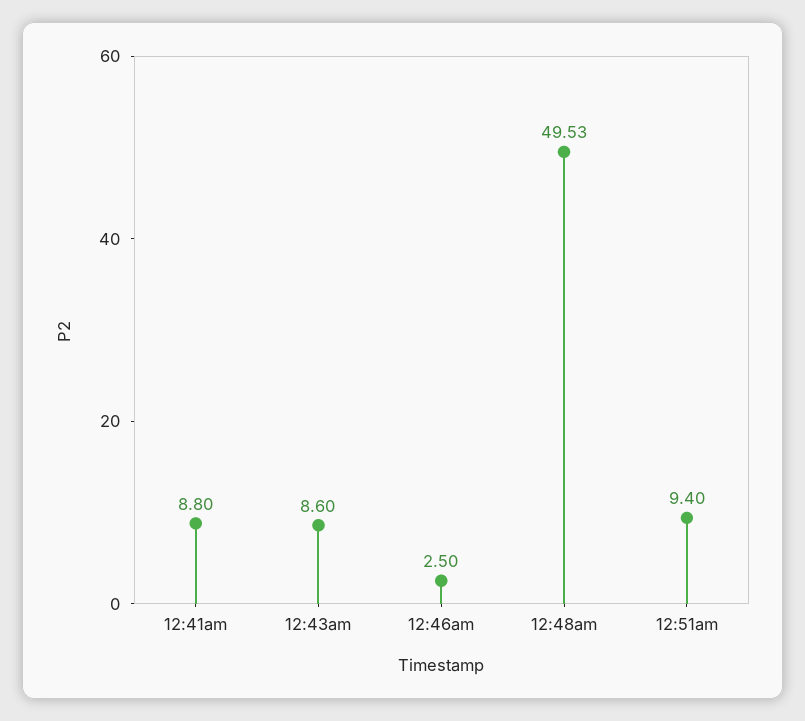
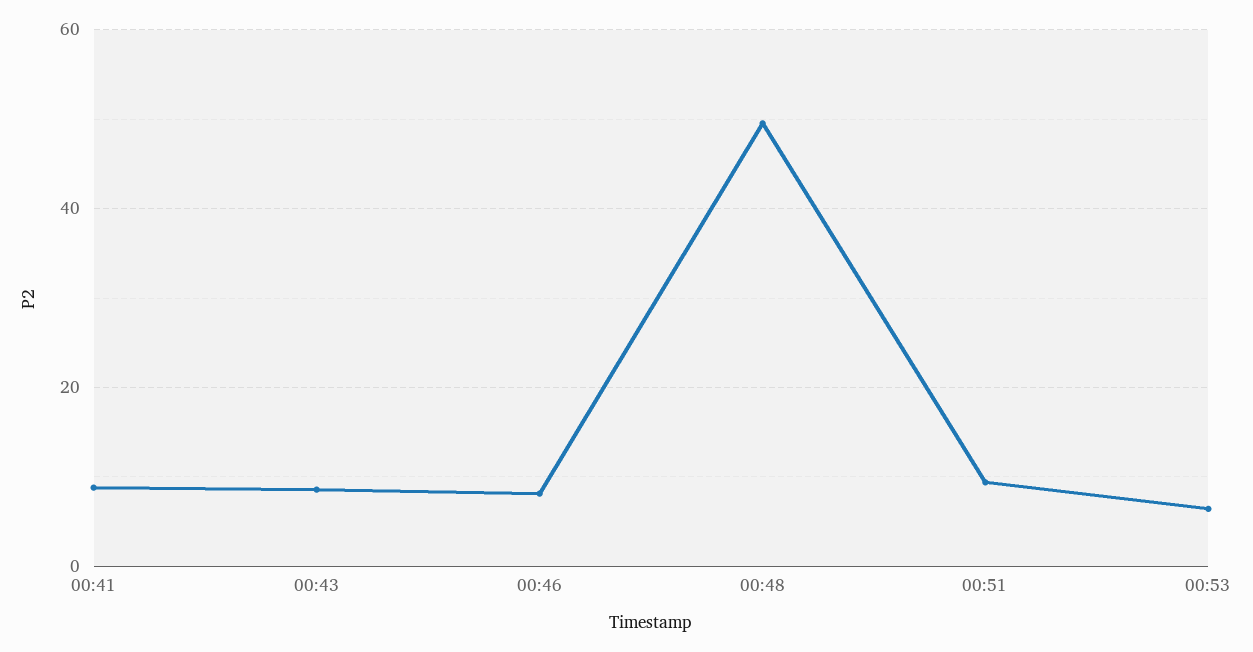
12:46am: 2.5 -> 8
00:53: none -> 6

